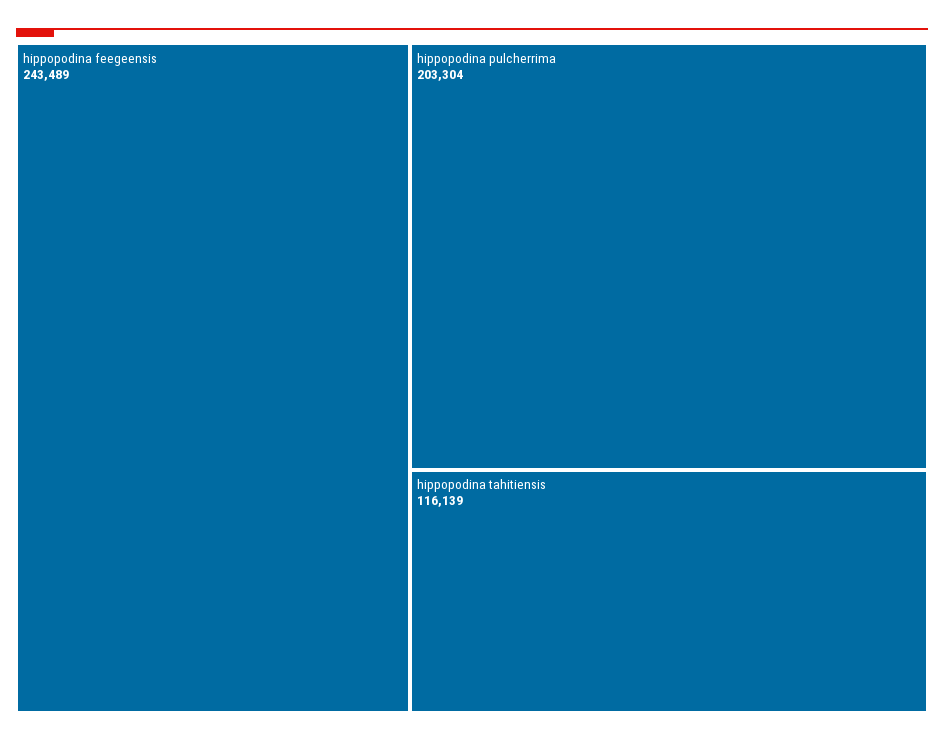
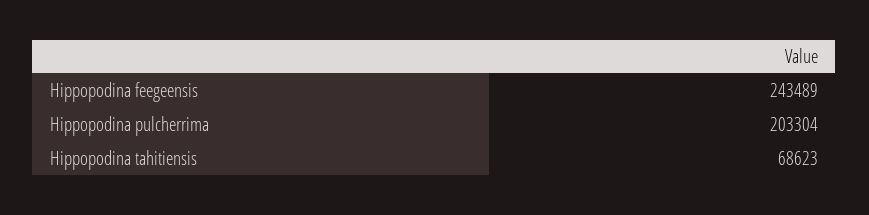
hippopodina tahitiensis: 116139 -> 68623

